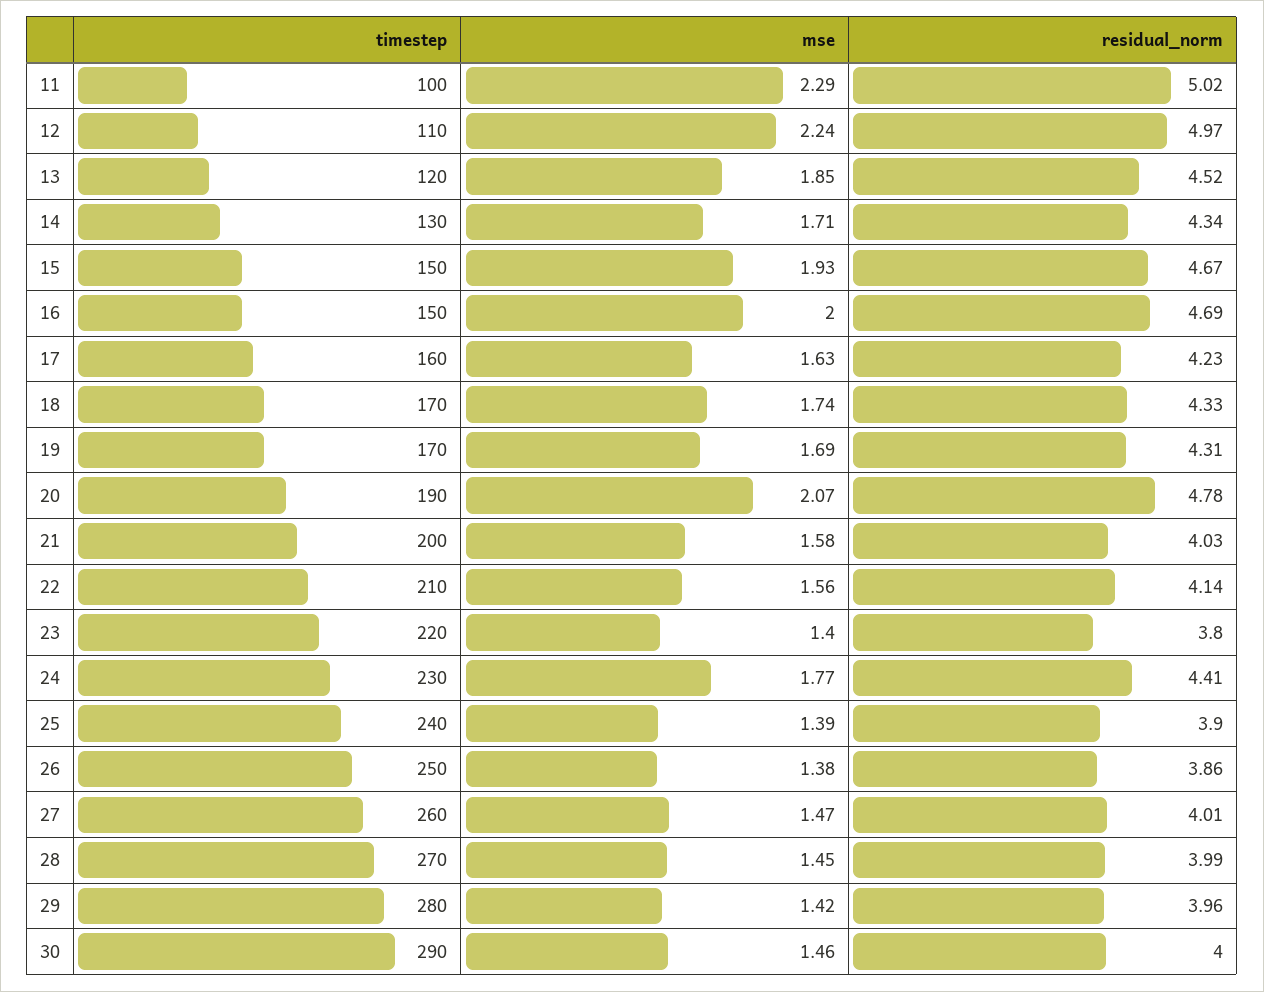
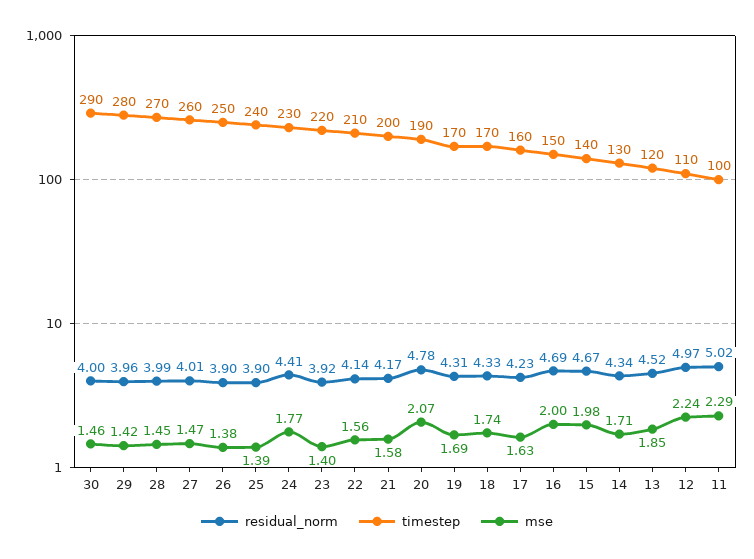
timestep, 15: 150 -> 140
mse, 15: 1.93 -> 1.98
residual_norm, 21: 4.03 -> 4.17
residual_norm, 23: 3.8 -> 3.92
residual_norm, 26: 3.86 -> 3.9

